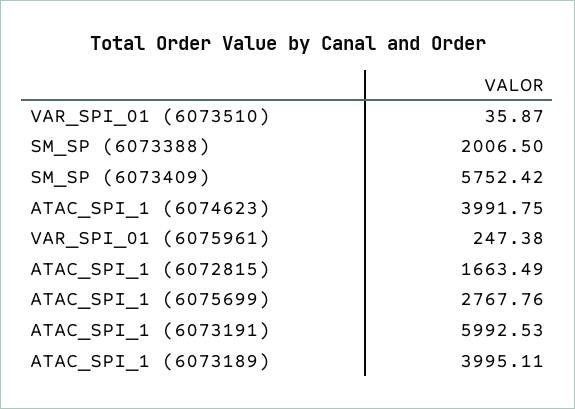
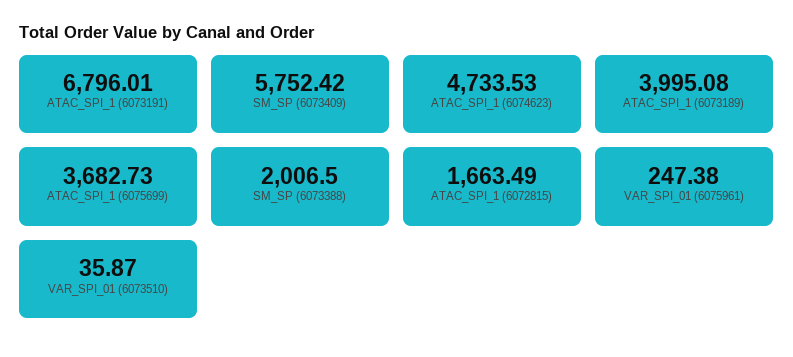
ATAC_SPI_1 (6074623): 3991.75 -> 4733.53
ATAC_SPI_1 (6075699): 2767.76 -> 3682.73
ATAC_SPI_1 (6073191): 5992.53 -> 6796.01
ATAC_SPI_1 (6073189): 3995.11 -> 3995.08

